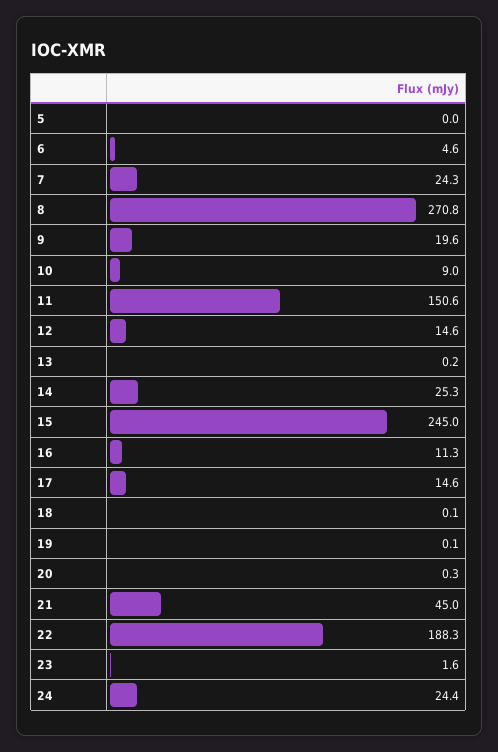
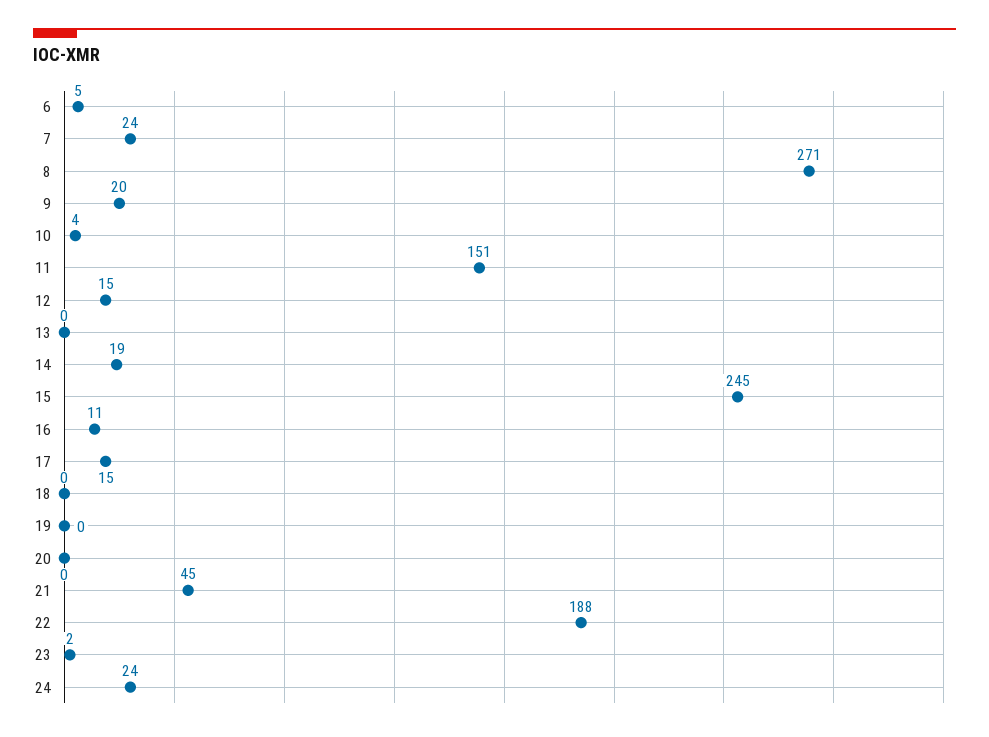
5: 0 -> none
10: 9 -> 4
14: 25.3 -> 19

